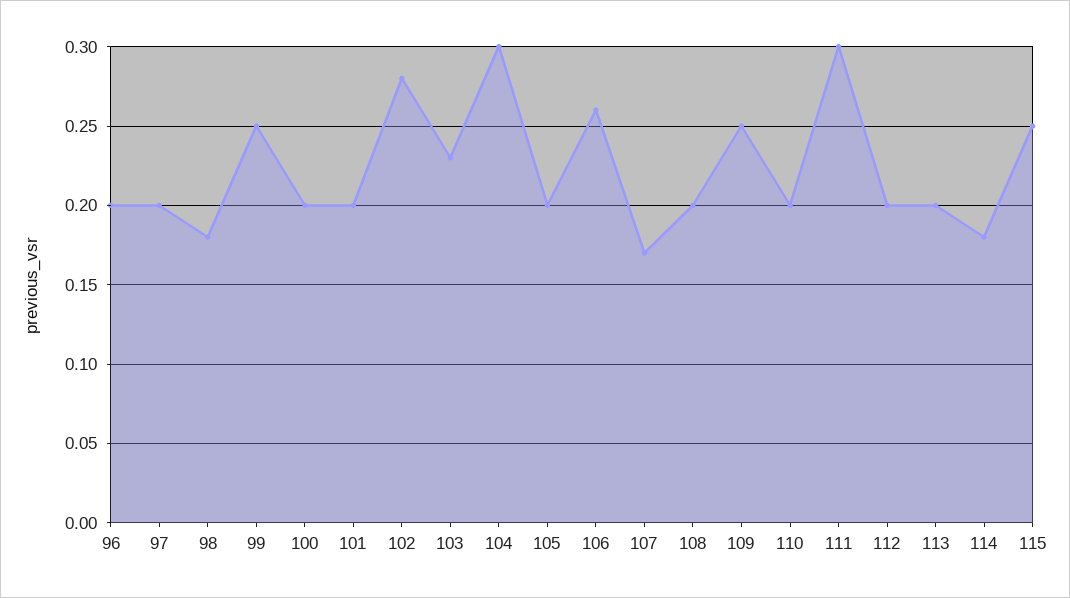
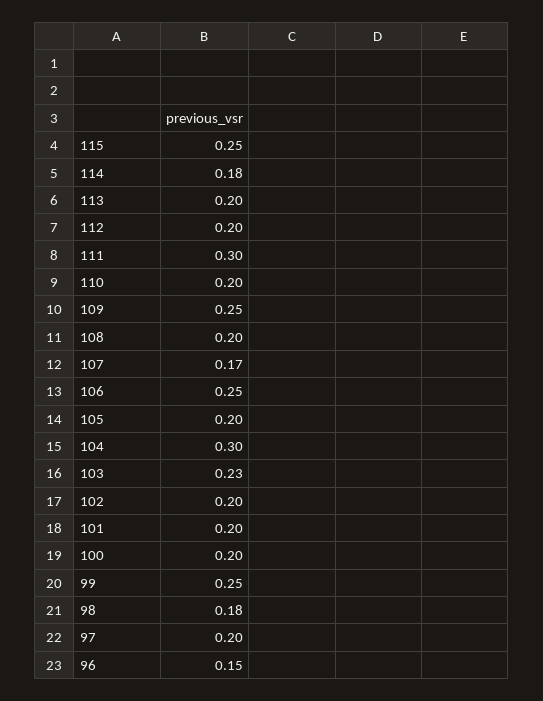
96: 0.2 -> 0.15
102: 0.28 -> 0.2
106: 0.26 -> 0.25

